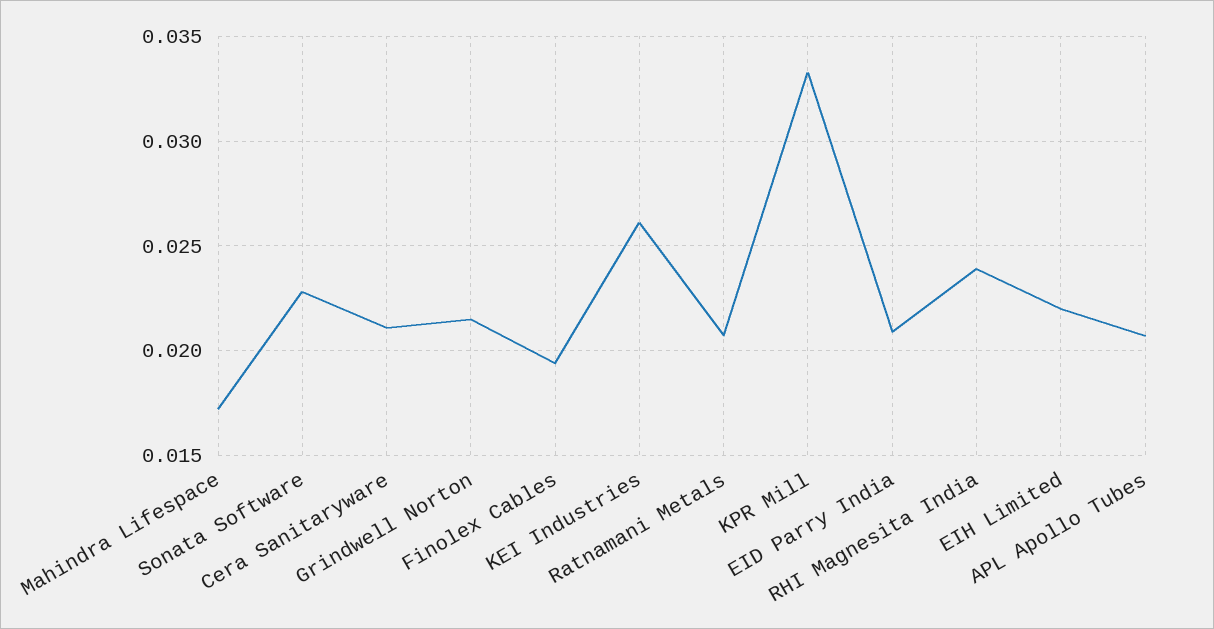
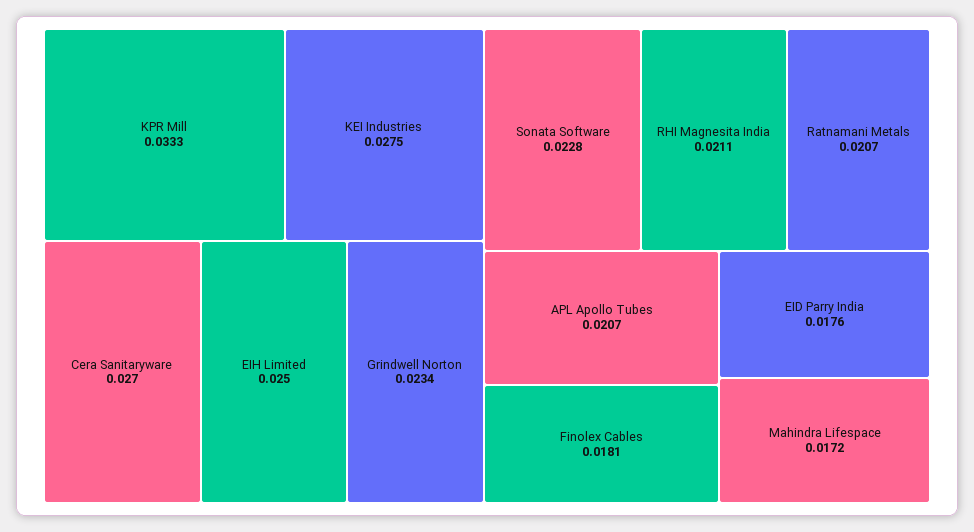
Cera Sanitaryware: 0.021 -> 0.027
Grindwell Norton: 0.0215 -> 0.0234
Finolex Cables: 0.0195 -> 0.0181
KEI Industries: 0.026 -> 0.0275
EID Parry India: 0.021 -> 0.0176
RHI Magnesita India: 0.024 -> 0.0211
EIH Limited: 0.022 -> 0.025

